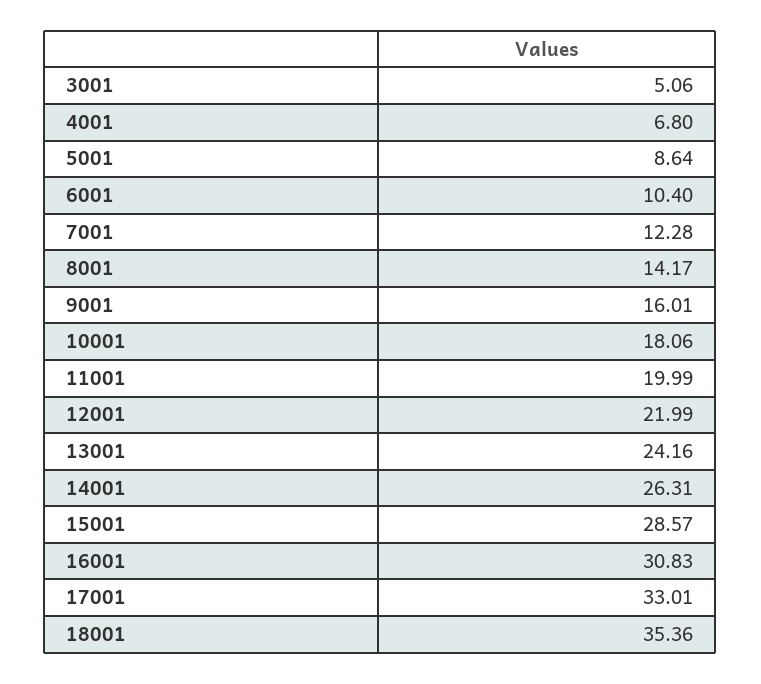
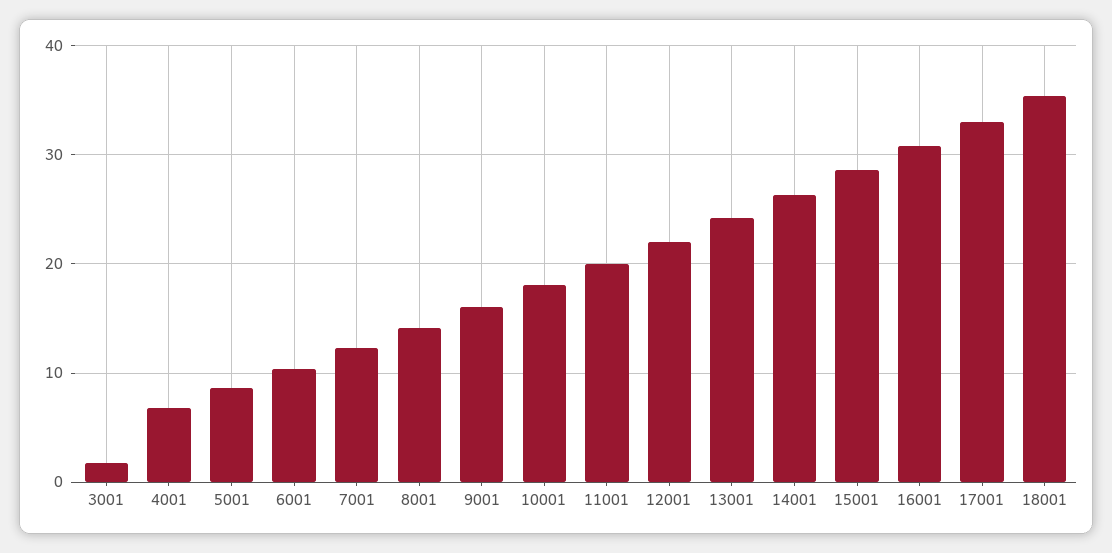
3001: 5.06 -> 2

